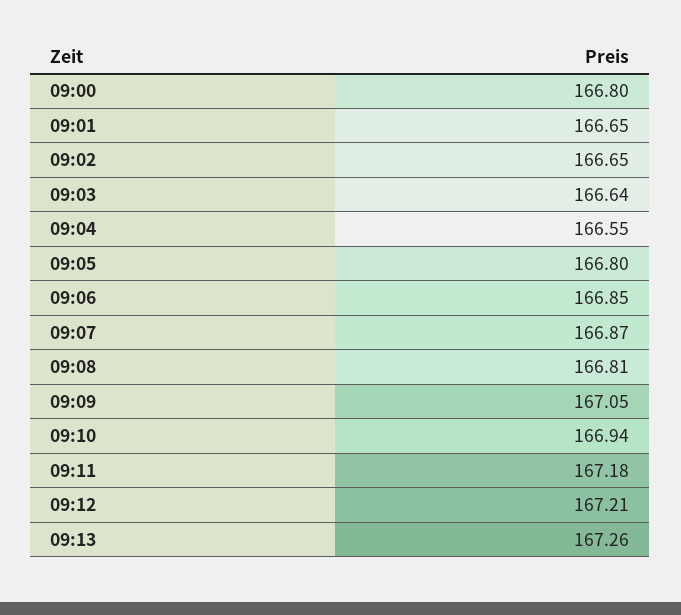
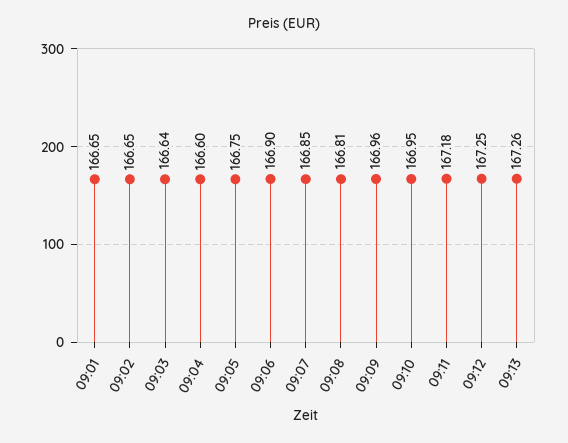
09:00: 166.8 -> none
09:04: 166.55 -> 166.6
09:05: 166.8 -> 166.75
09:06: 166.85 -> 166.9
09:07: 166.87 -> 166.85
09:09: 167.05 -> 166.96
09:10: 166.94 -> 166.95
09:12: 167.21 -> 167.25

